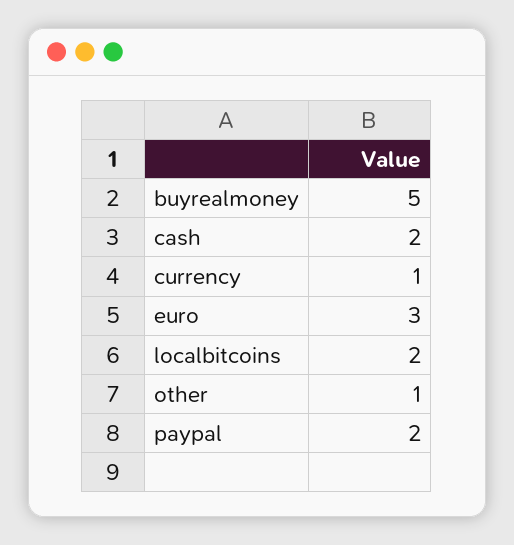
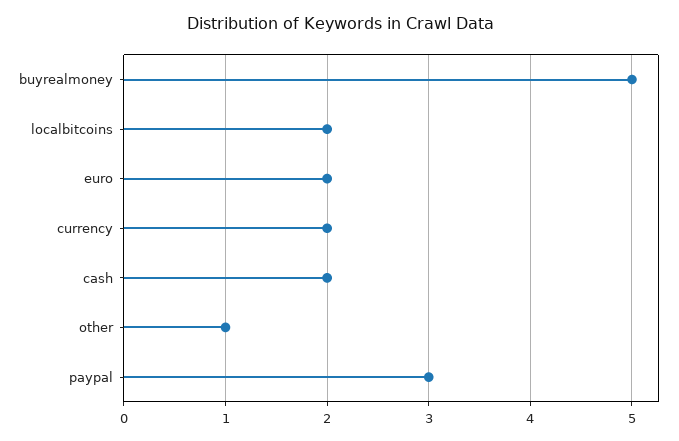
currency: 1 -> 2
euro: 3 -> 2
paypal: 2 -> 3

